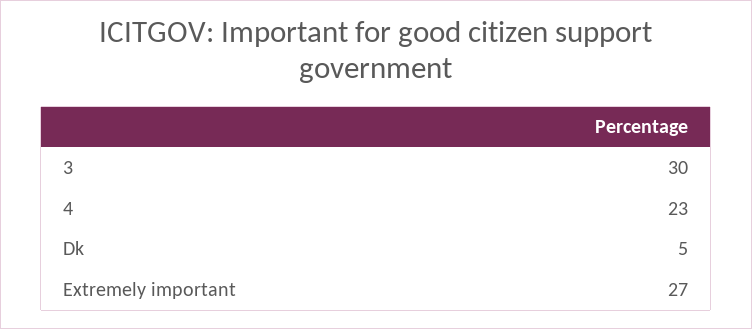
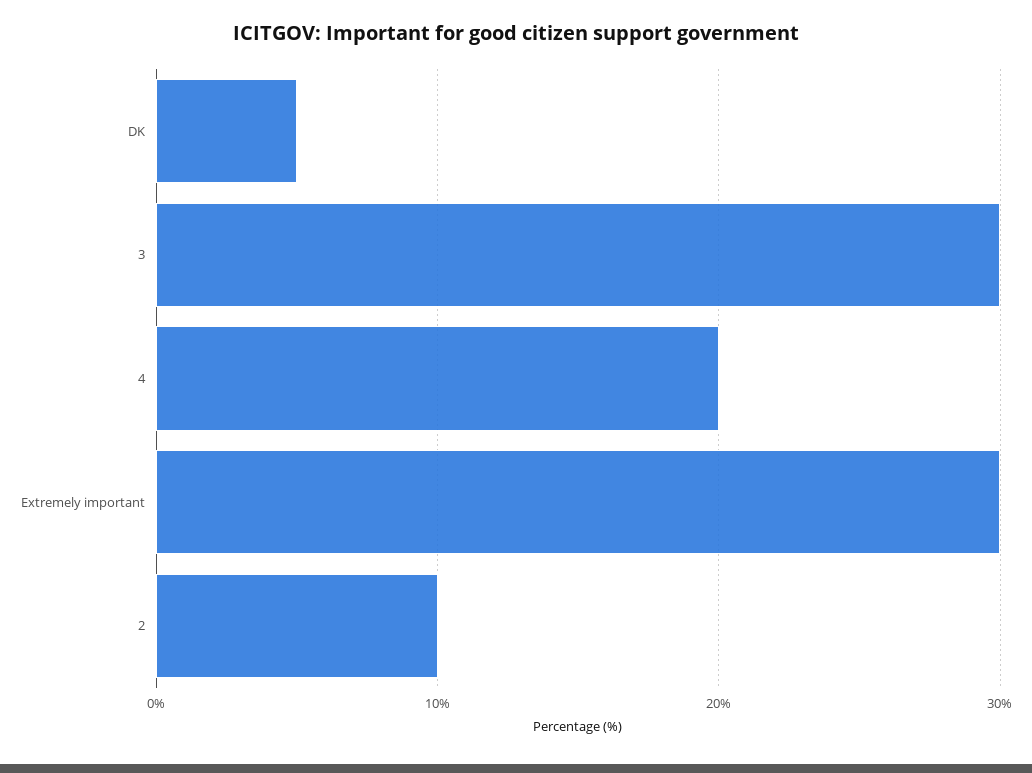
4: 23 -> 20
Extremely important: 27 -> 30
2: none -> 10

